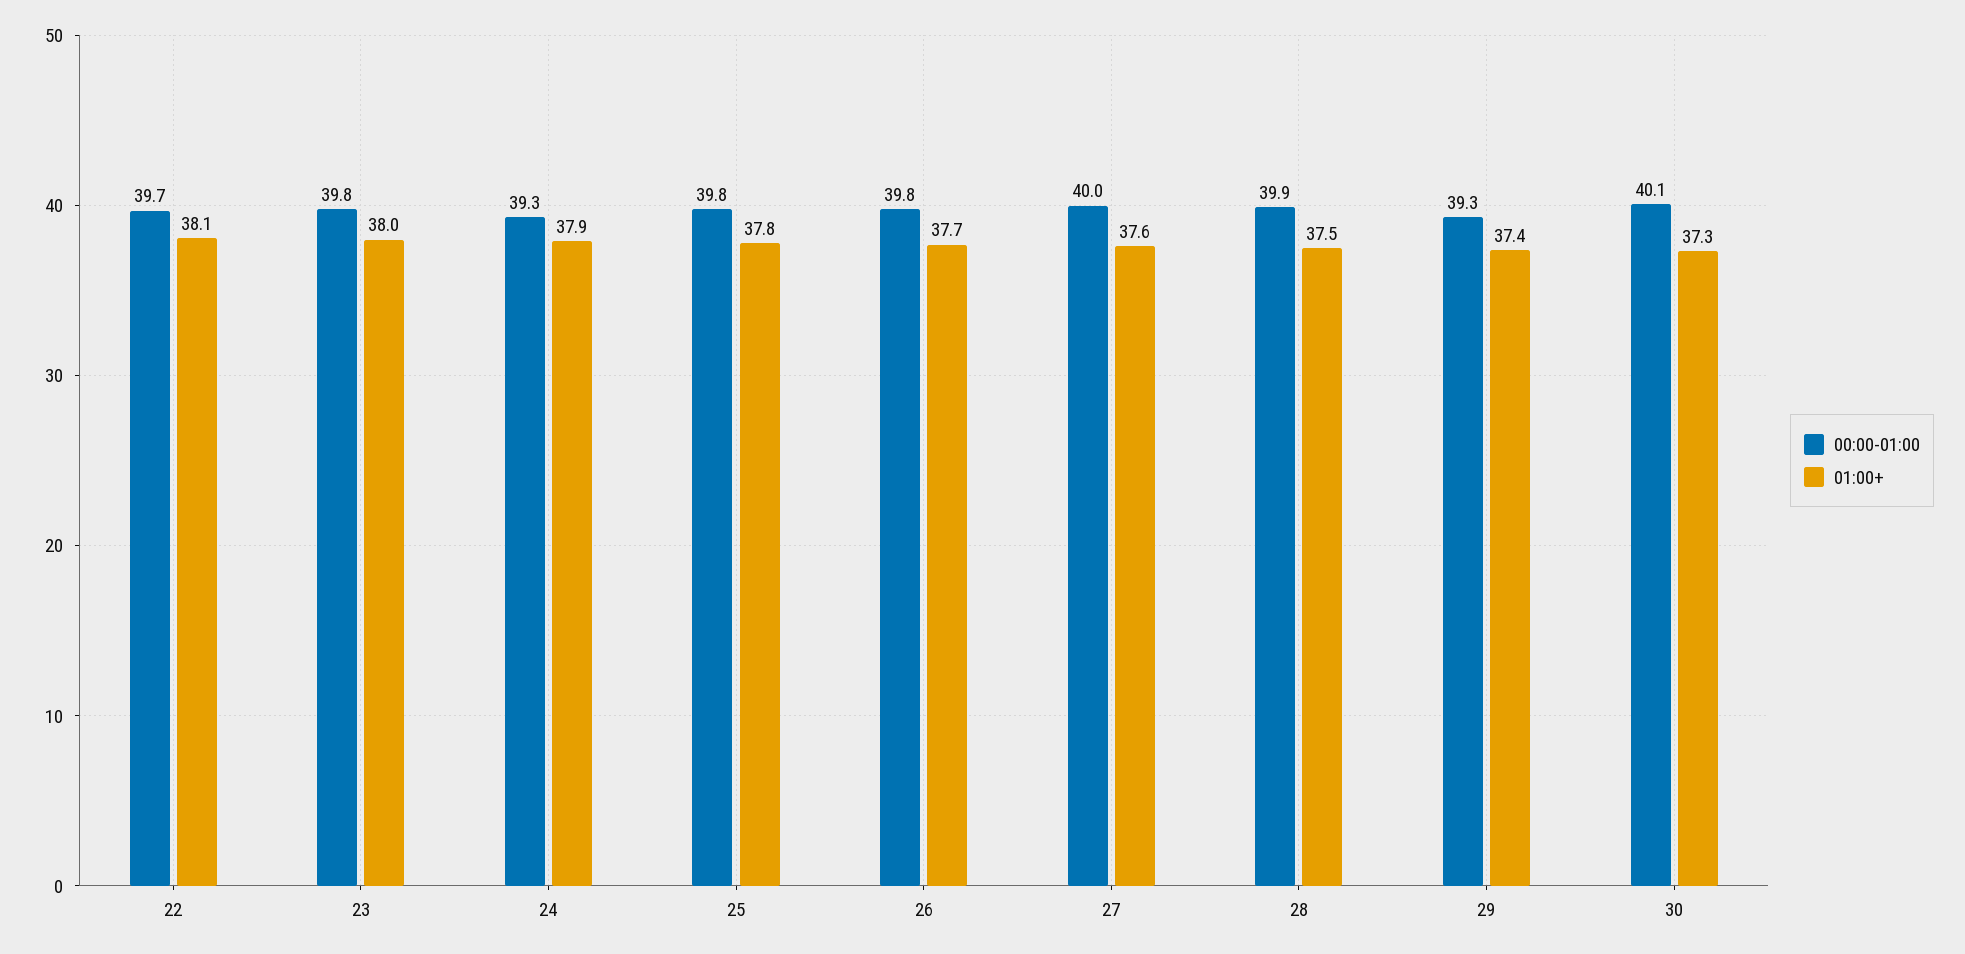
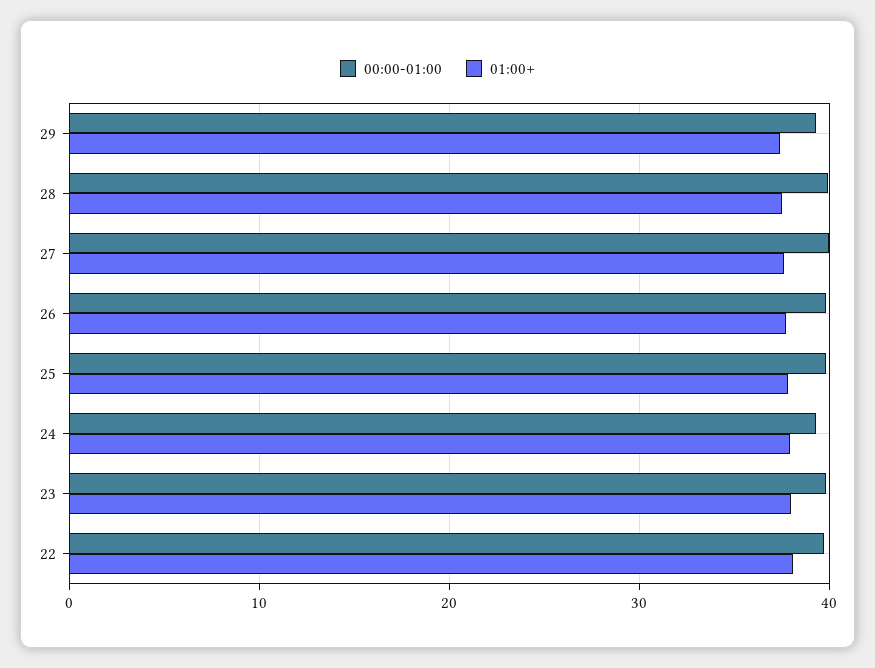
00:00-01:00, 30: 40.1 -> none
01:00+, 30: 37.3 -> none

